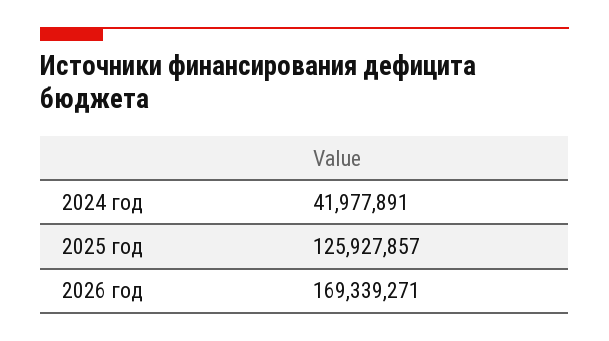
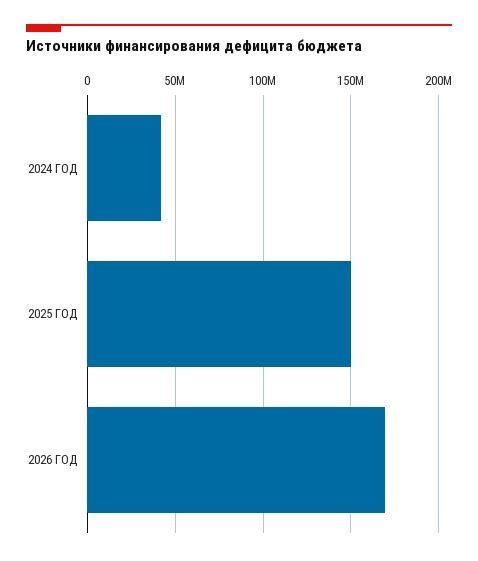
2025 год: 125927857 -> 150000000

